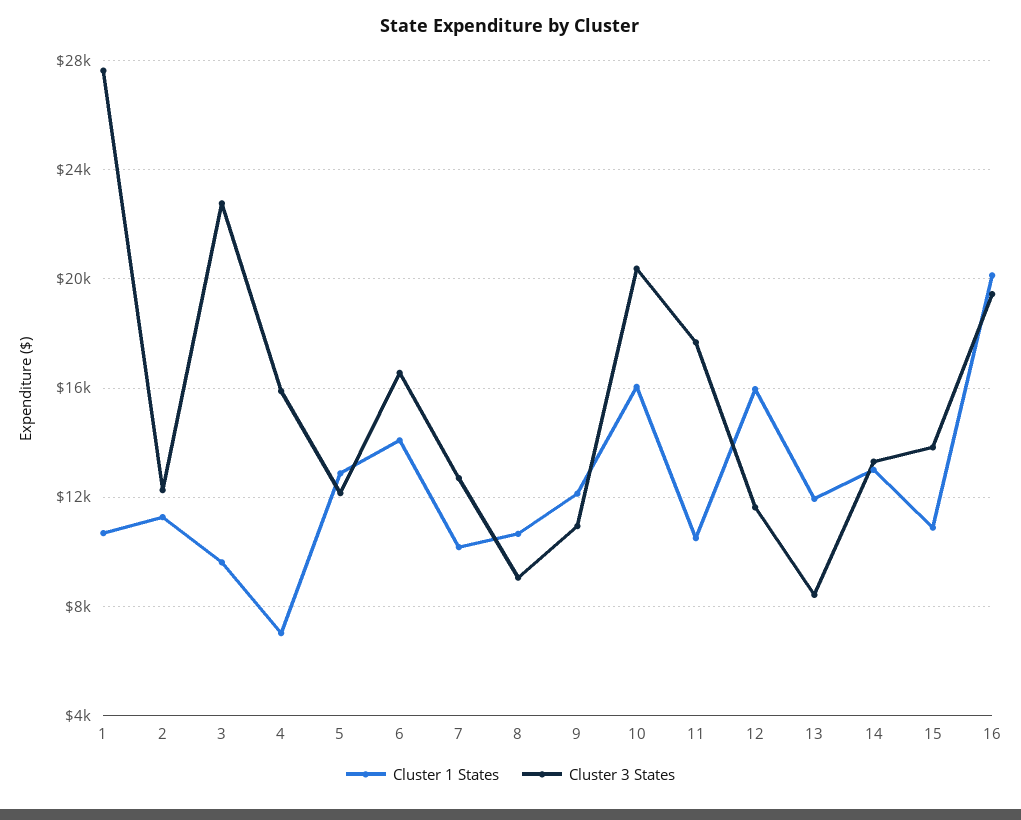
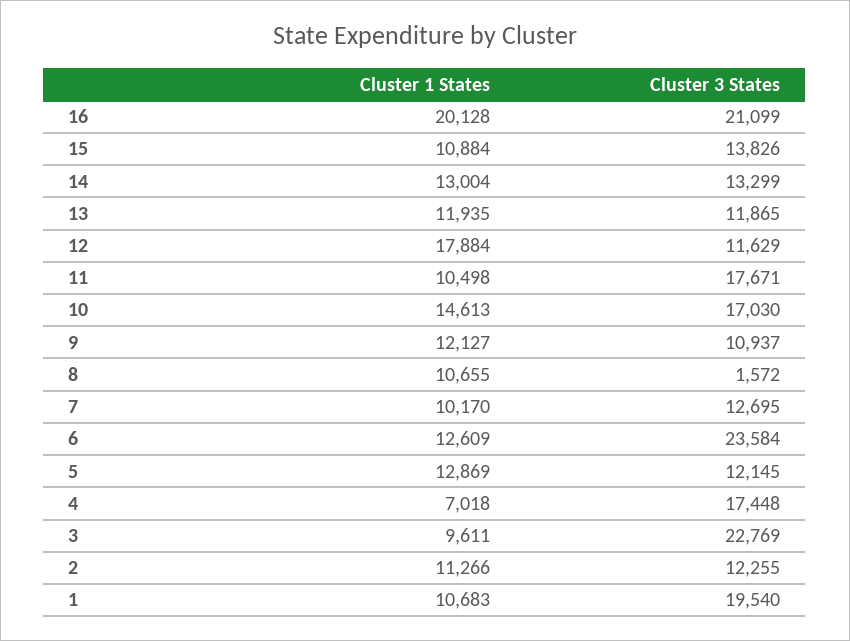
Cluster 3 States, 1: 27500 -> 19540
Cluster 3 States, 4: 16000 -> 17448
Cluster 1 States, 6: 14000 -> 12609
Cluster 3 States, 6: 16500 -> 23584
Cluster 3 States, 8: 9000 -> 1572
Cluster 1 States, 10: 16000 -> 14613
Cluster 3 States, 10: 20500 -> 17030
Cluster 1 States, 12: 16000 -> 17884
Cluster 3 States, 13: 8500 -> 11865
Cluster 3 States, 16: 19500 -> 21099

